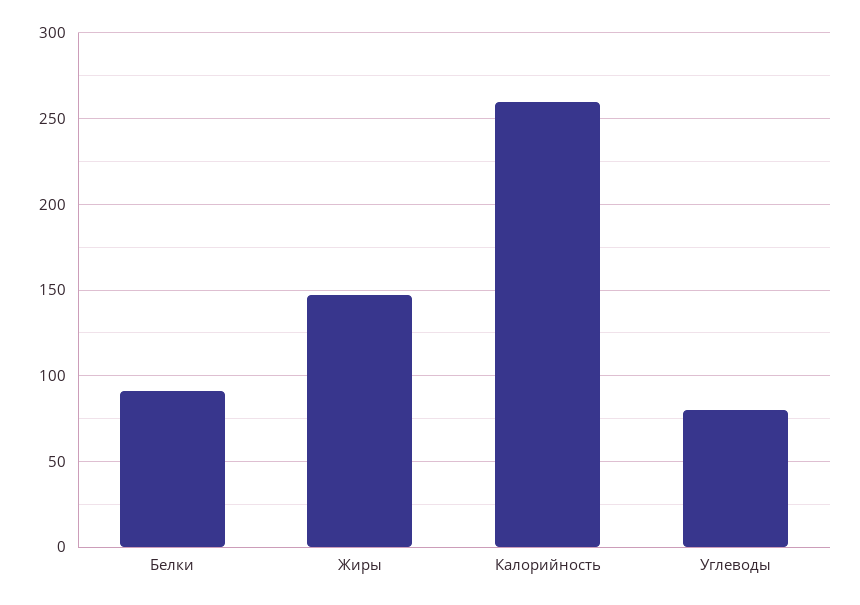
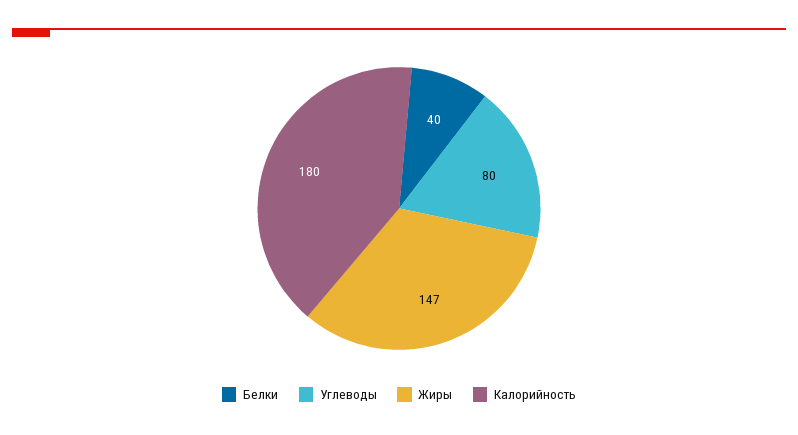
Белки: 90 -> 40
Калорийность: 260 -> 180

